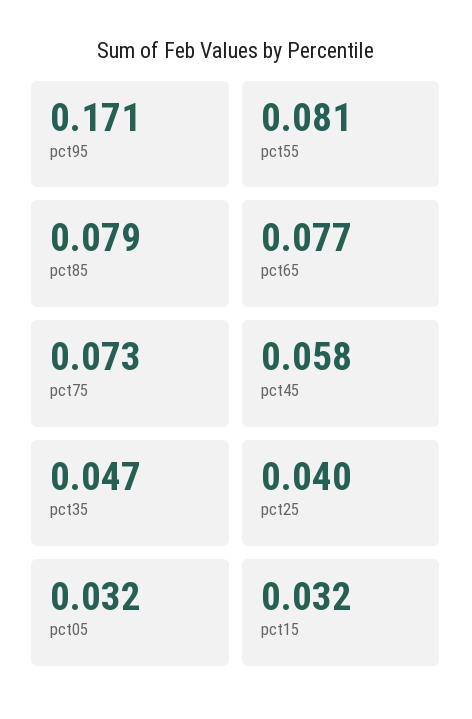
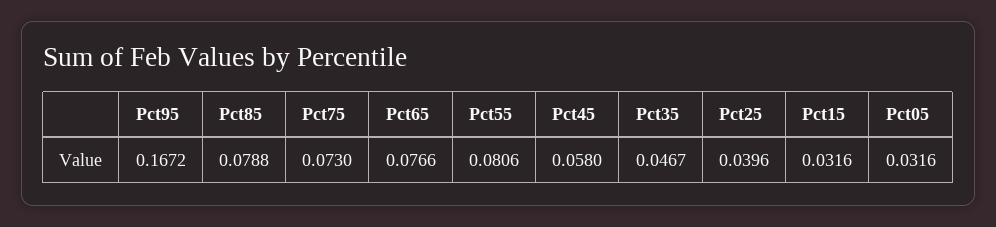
pct95: 0.171 -> 0.1672

